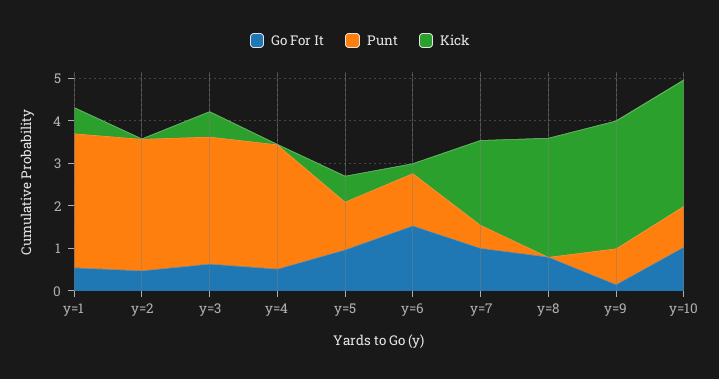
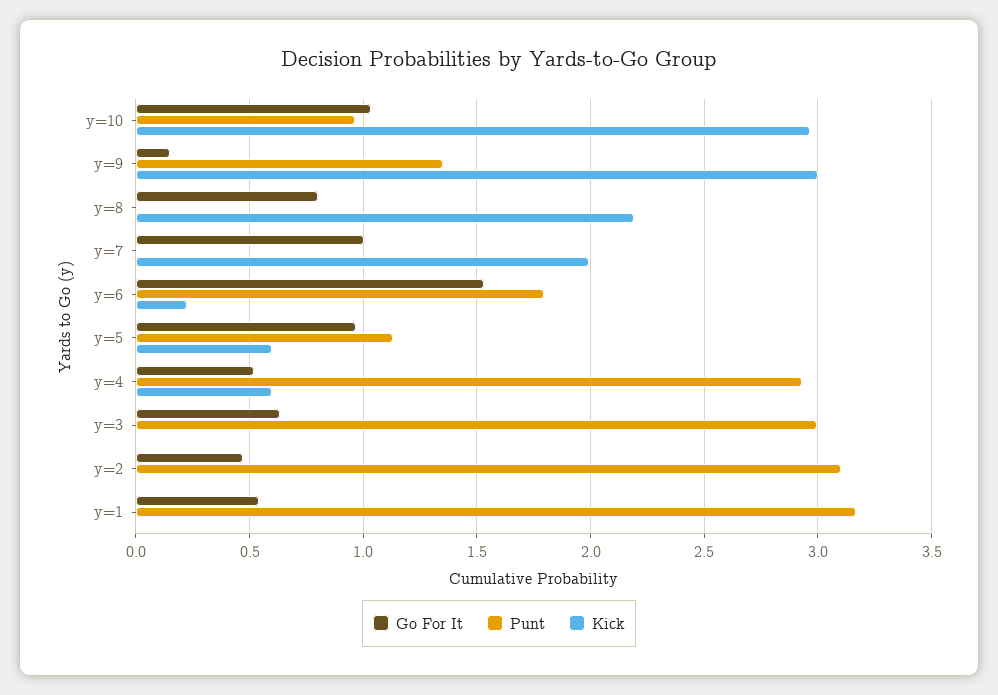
Kick, y=1: 0.6 -> 0
Kick, y=3: 0.6 -> 0
Kick, y=4: 0 -> 0.6
Punt, y=6: 1.2 -> 1.8
Punt, y=7: 0.6 -> 0
Kick, y=8: 2.8 -> 2.2
Punt, y=9: 0.8 -> 1.35

